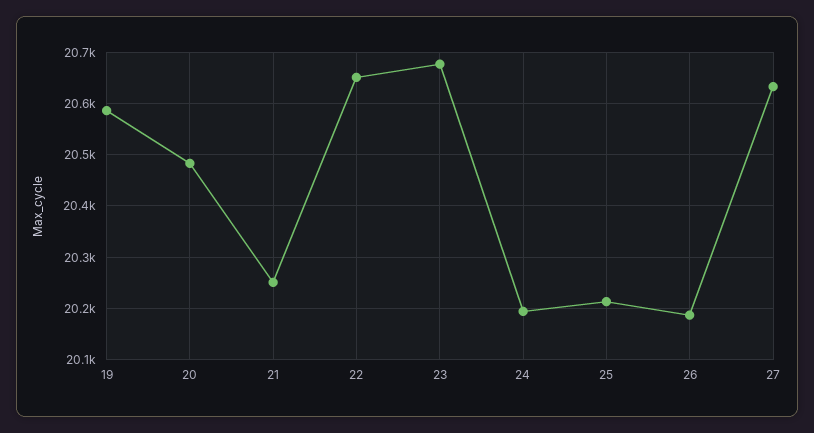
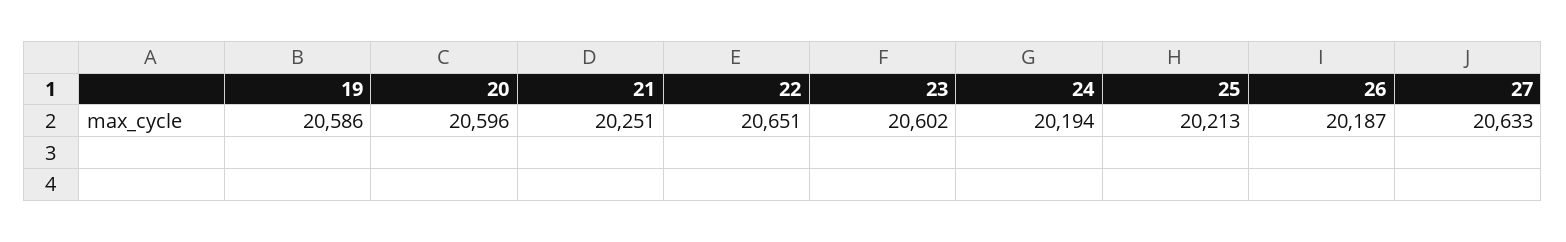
20: 20480 -> 20596
23: 20680 -> 20602

